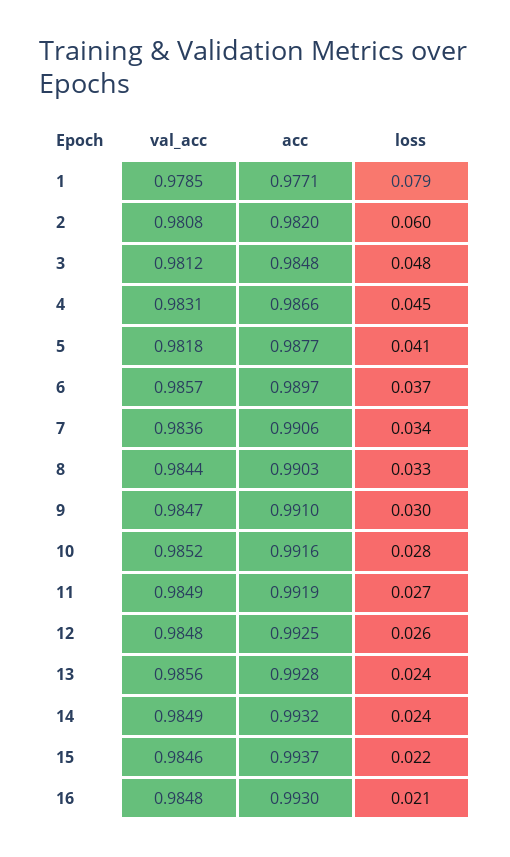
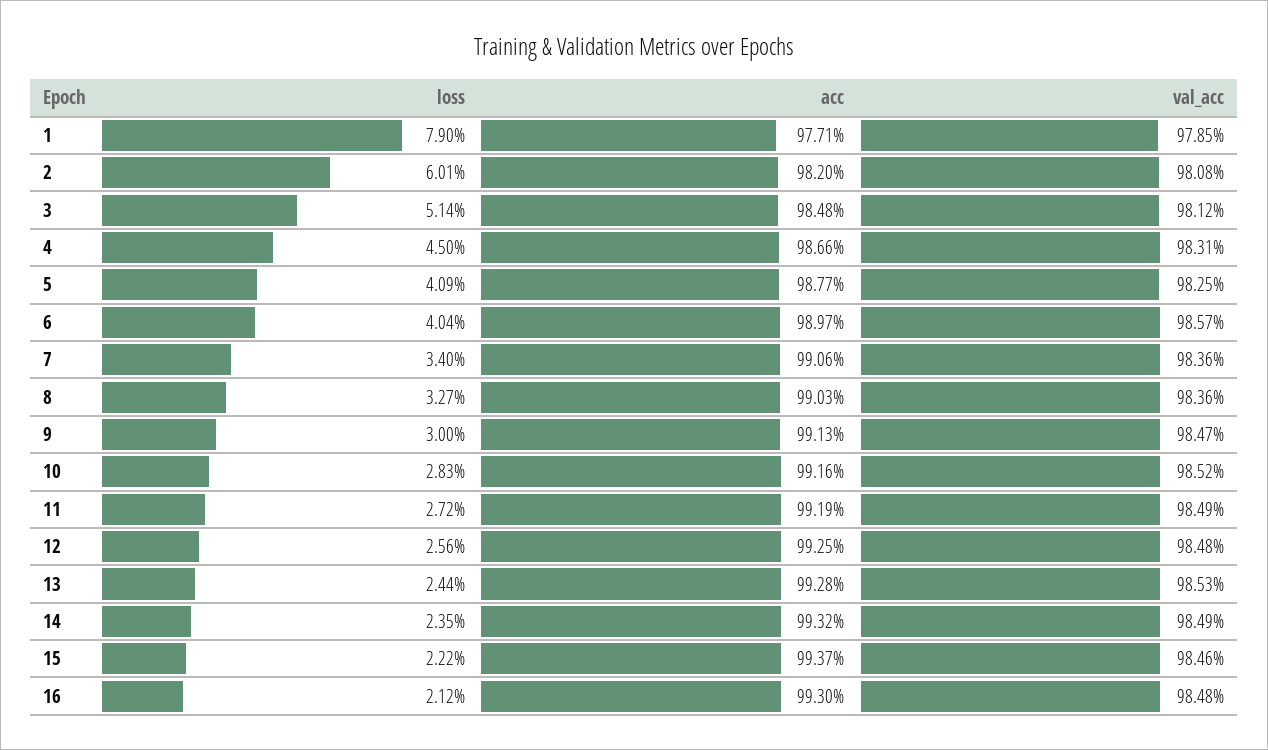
loss, 3: 0.048 -> 0.0514
val_acc, 5: 0.9818 -> 0.9825
loss, 6: 0.037 -> 0.0404
val_acc, 8: 0.9844 -> 0.9836
acc, 9: 0.991 -> 0.9913
val_acc, 13: 0.9856 -> 0.9853

